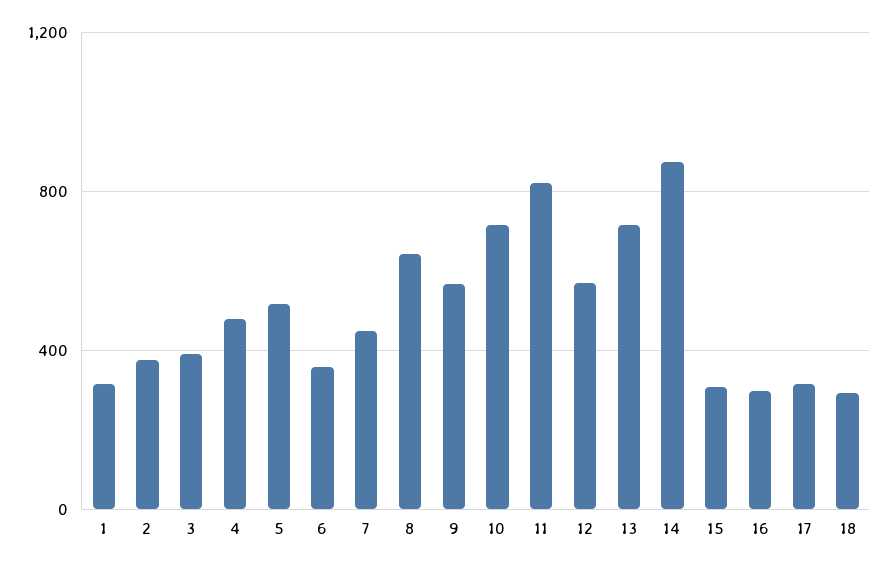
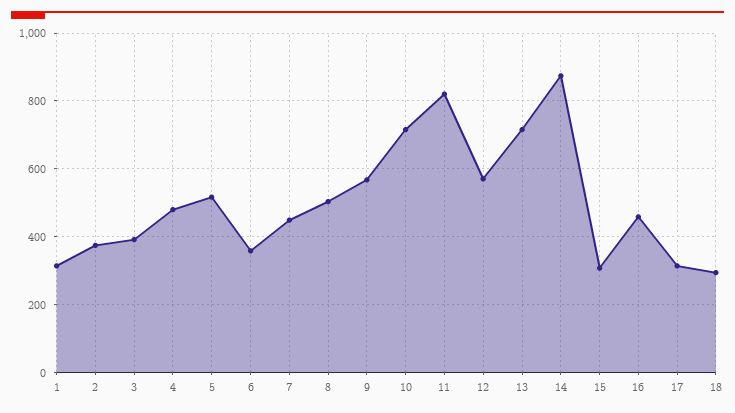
8: 650 -> 500
16: 300 -> 460

